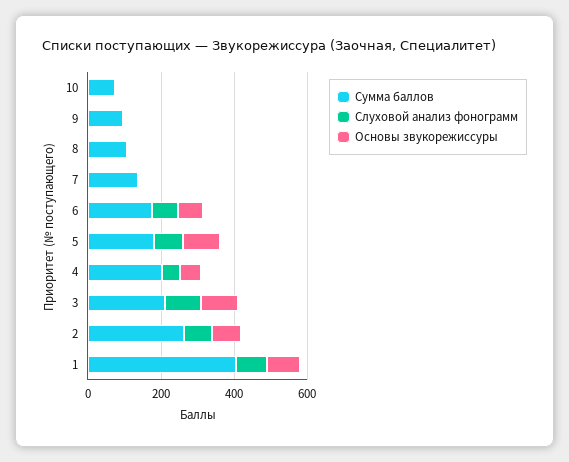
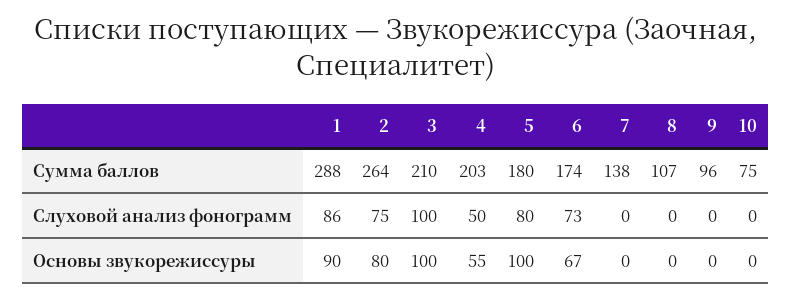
Сумма баллов, 1: 400 -> 288

